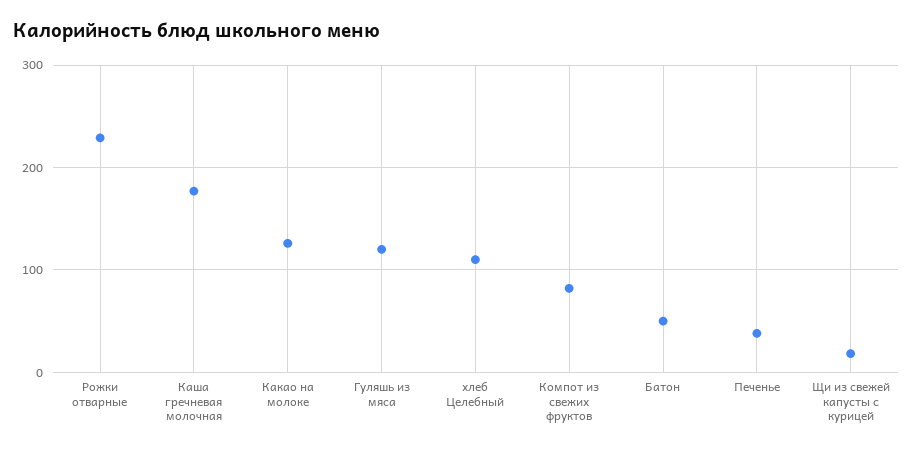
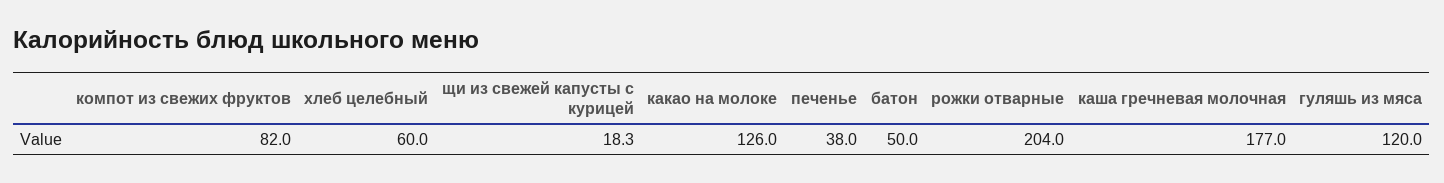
Рожки отварные: 230 -> 204
хлеб Целебный: 110 -> 60

